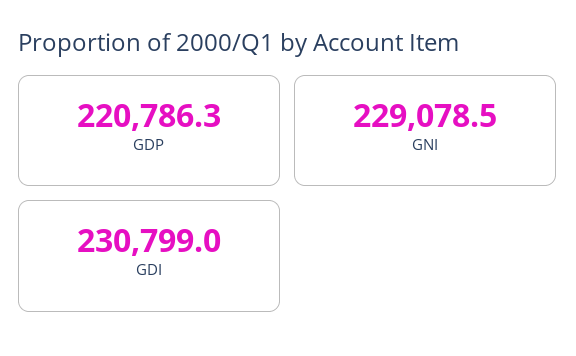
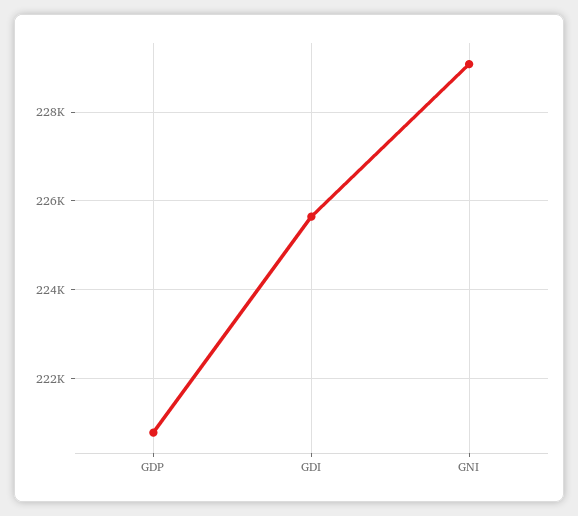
GDI: 230799 -> 225600

